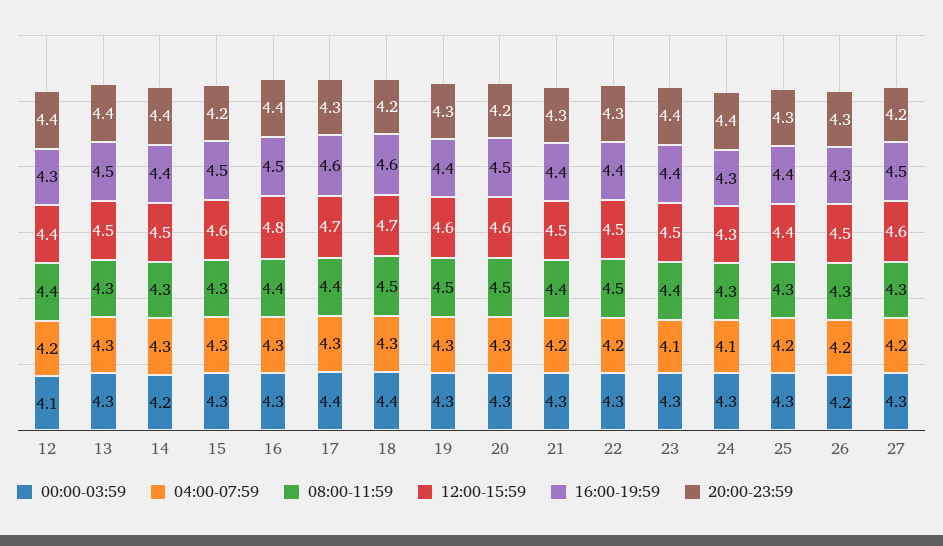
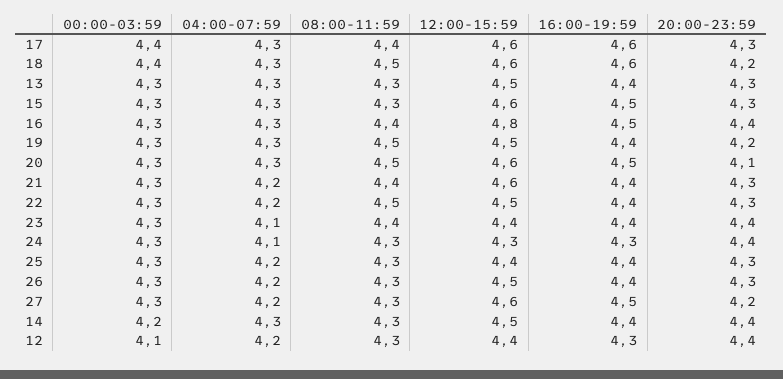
08:00-11:59, 12: 4.4 -> 4.3
16:00-19:59, 13: 4.5 -> 4.4
20:00-23:59, 13: 4.4 -> 4.3
20:00-23:59, 15: 4.2 -> 4.3
12:00-15:59, 17: 4.7 -> 4.6
12:00-15:59, 18: 4.7 -> 4.6
12:00-15:59, 19: 4.6 -> 4.5
20:00-23:59, 19: 4.3 -> 4.2
20:00-23:59, 20: 4.2 -> 4.1
12:00-15:59, 21: 4.5 -> 4.6
12:00-15:59, 23: 4.5 -> 4.4
00:00-03:59, 26: 4.2 -> 4.3
16:00-19:59, 26: 4.3 -> 4.4

